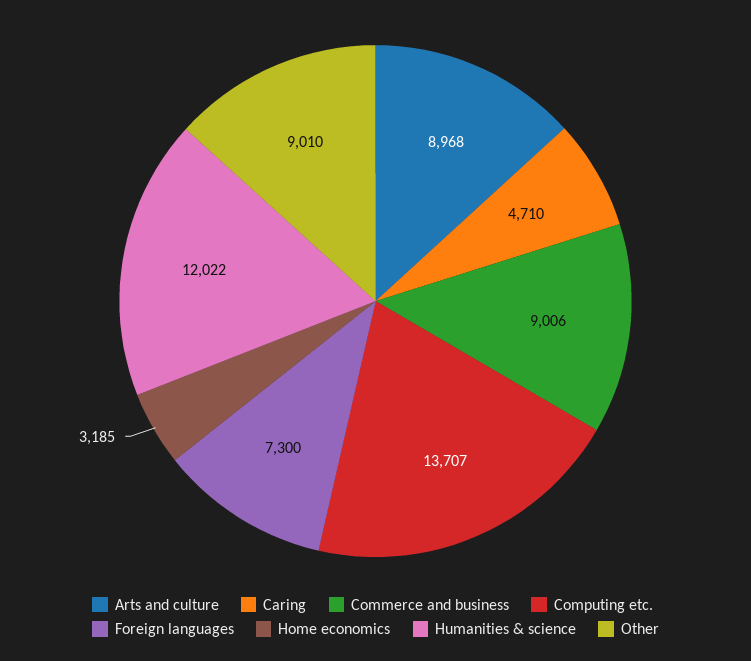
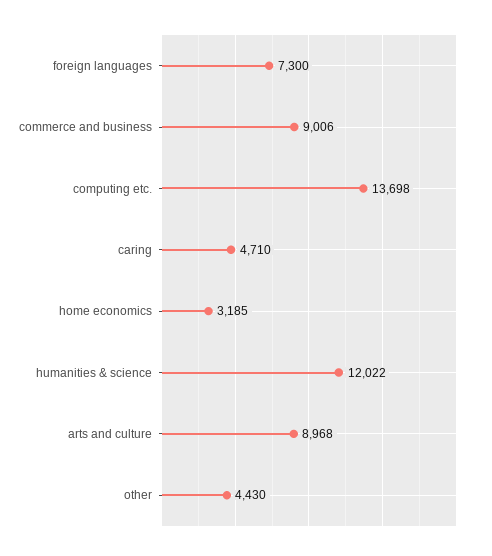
Computing etc.: 13707 -> 13698
Other: 9010 -> 4430

